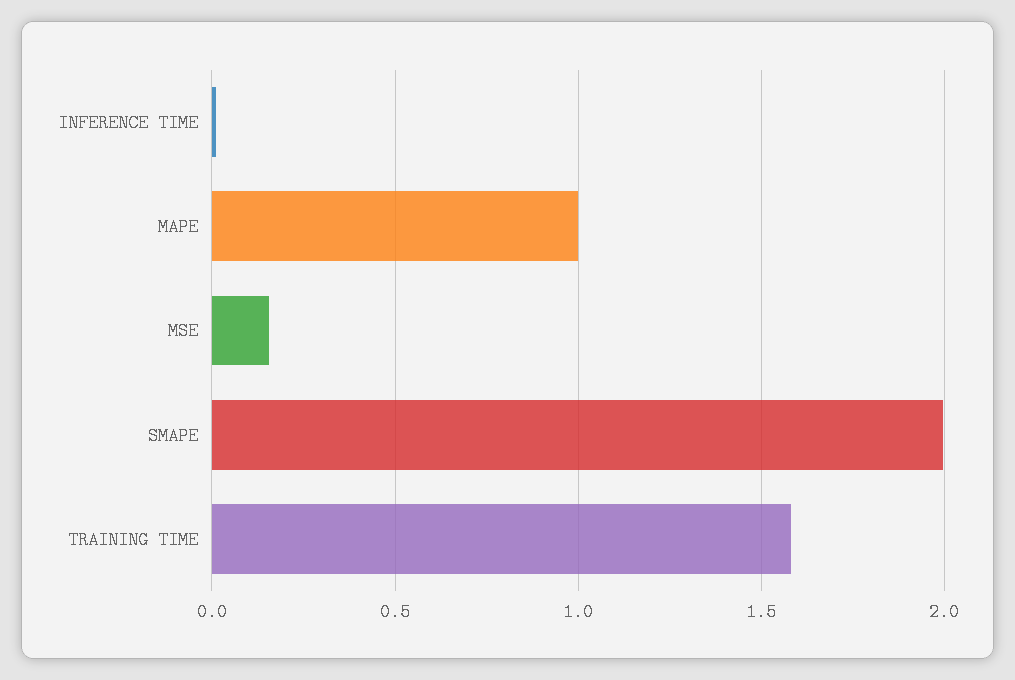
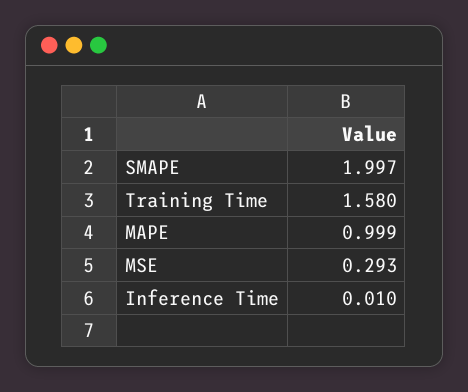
MSE: 0.15 -> 0.293

